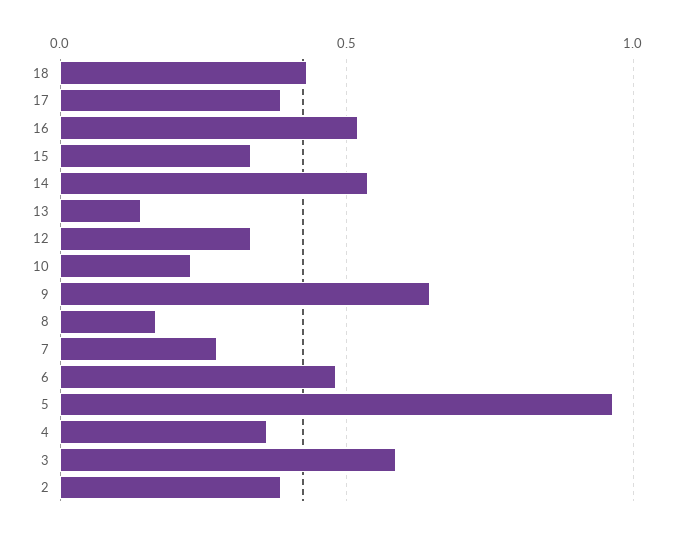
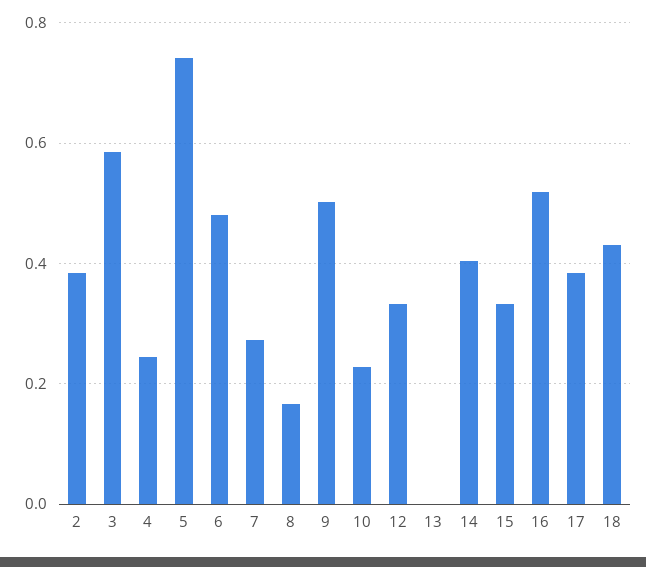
14: 0.55 -> 0.4
13: 0.15 -> 0
9: 0.65 -> 0.5
5: 0.95 -> 0.74
4: 0.35 -> 0.24

